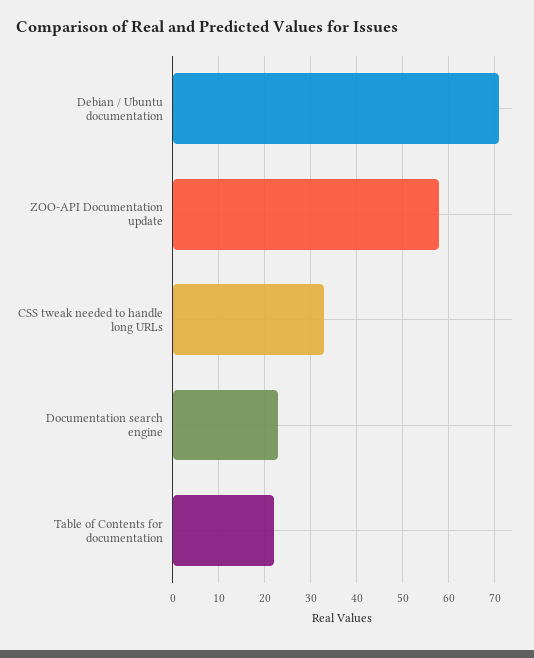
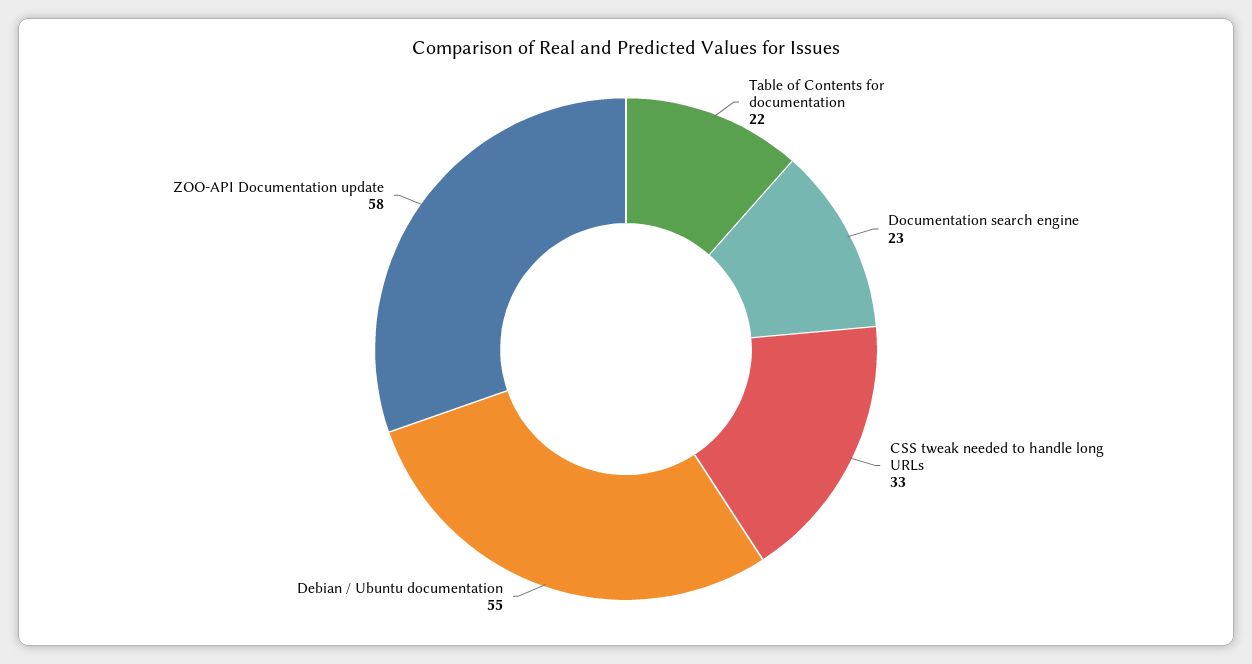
Debian / Ubuntu documentation: 70 -> 55

